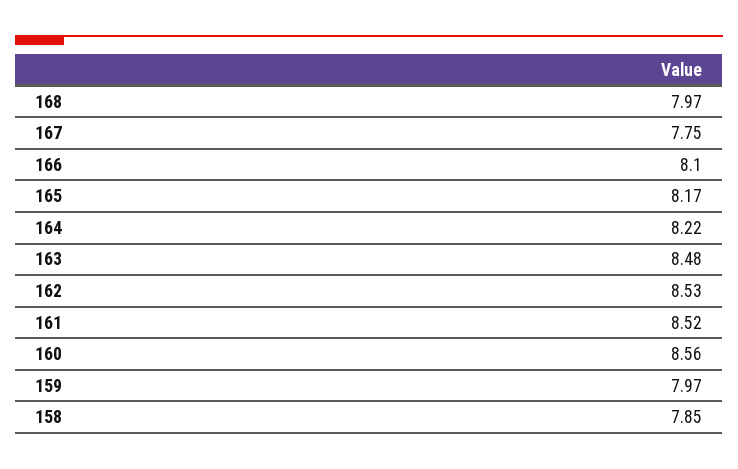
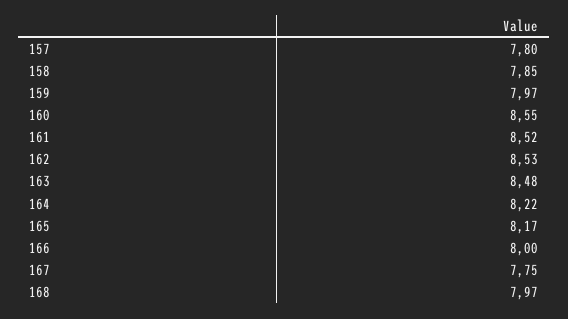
166: 8.1 -> 8
160: 8.56 -> 8.55
157: none -> 7.8

